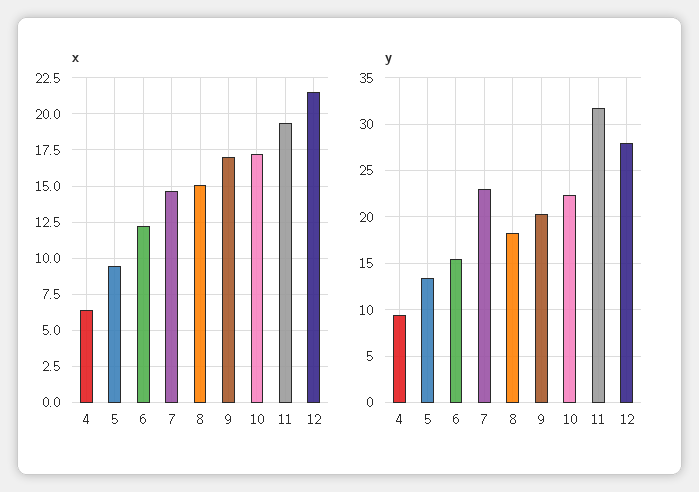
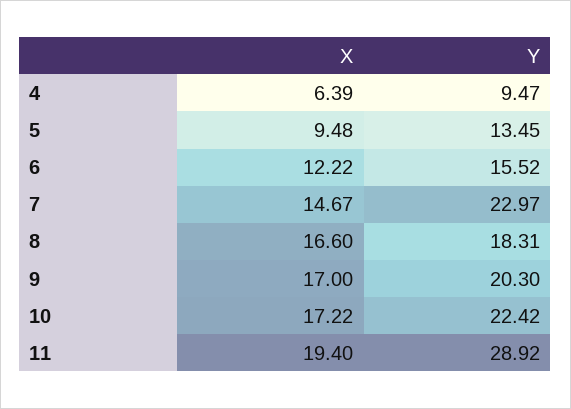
x, 8: 15 -> 16.6
x, 12: 21.5 -> none
y, 11: 32 -> 28.92
y, 12: 28 -> none

